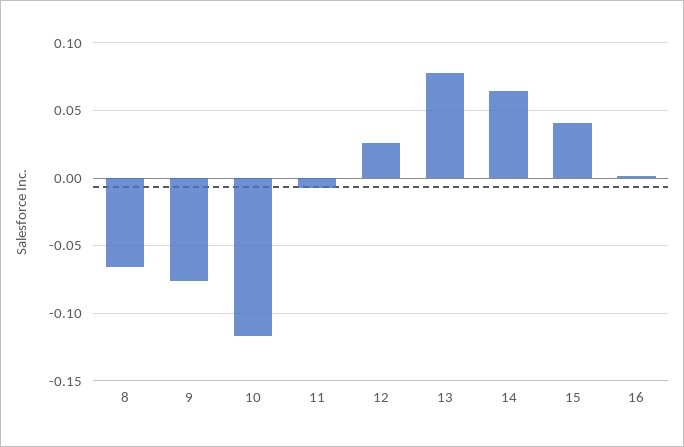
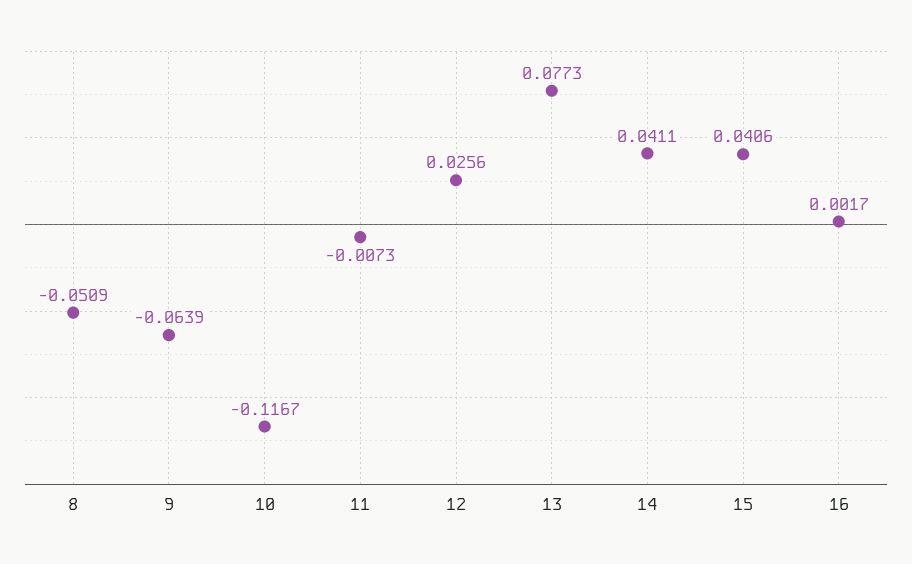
8: -0.065 -> -0.0509
9: -0.075 -> -0.0639
14: 0.065 -> 0.0411

